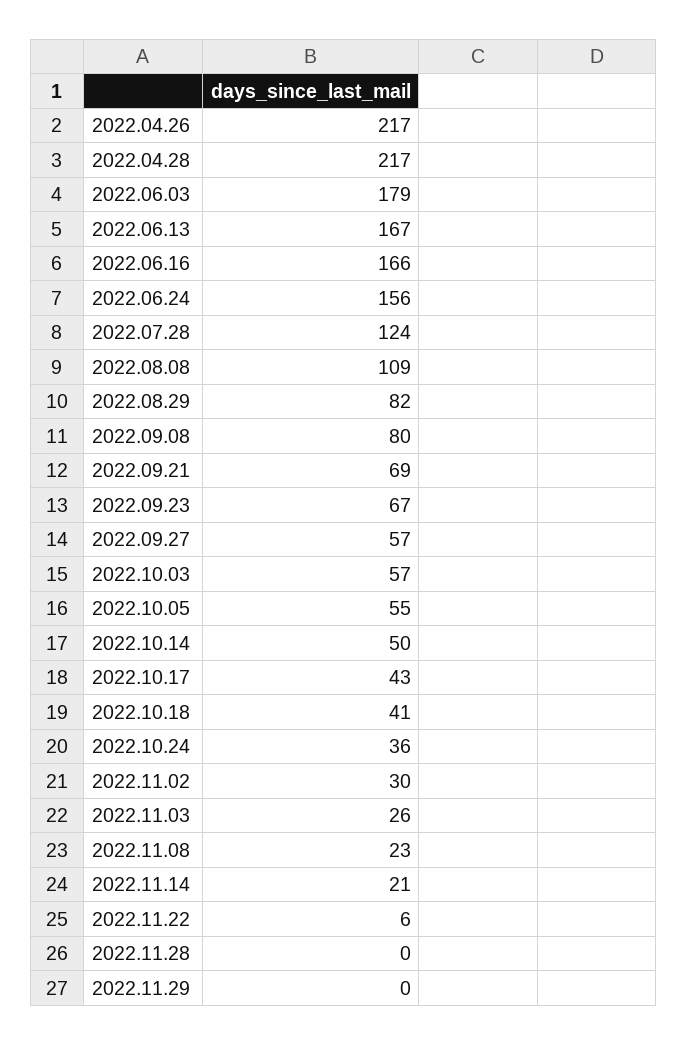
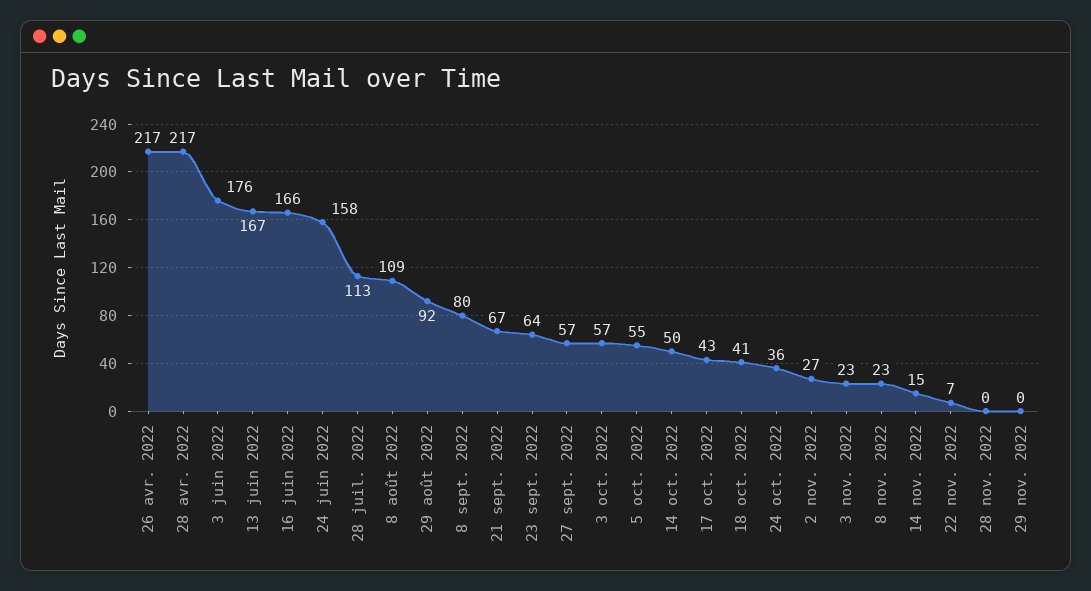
2022.06.03: 179 -> 176
2022.06.24: 156 -> 158
2022.07.28: 124 -> 113
2022.08.29: 82 -> 92
2022.09.21: 69 -> 67
2022.09.23: 67 -> 64
2022.11.02: 30 -> 27
2022.11.03: 26 -> 23
2022.11.14: 21 -> 15
2022.11.22: 6 -> 7

